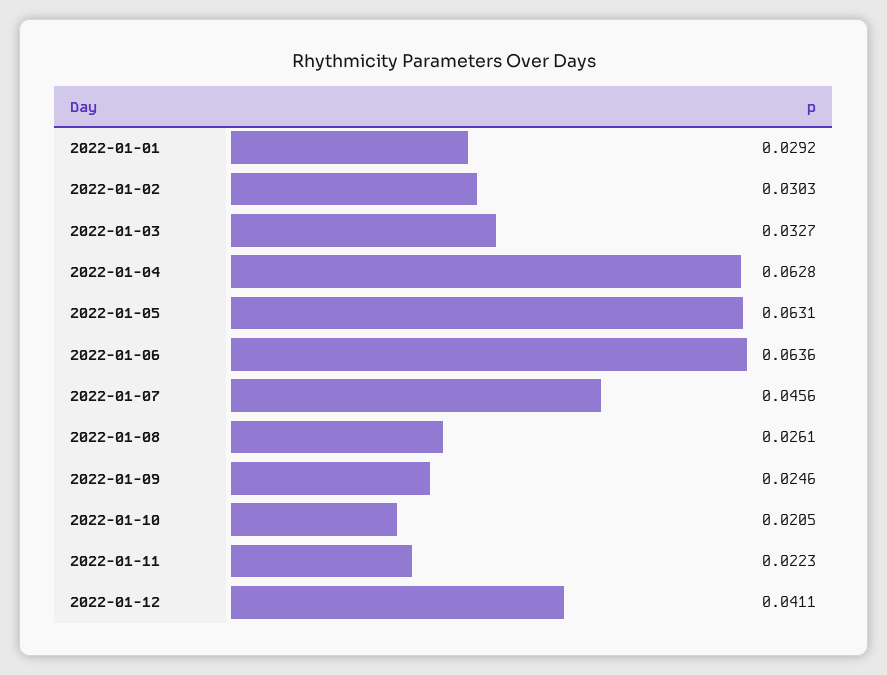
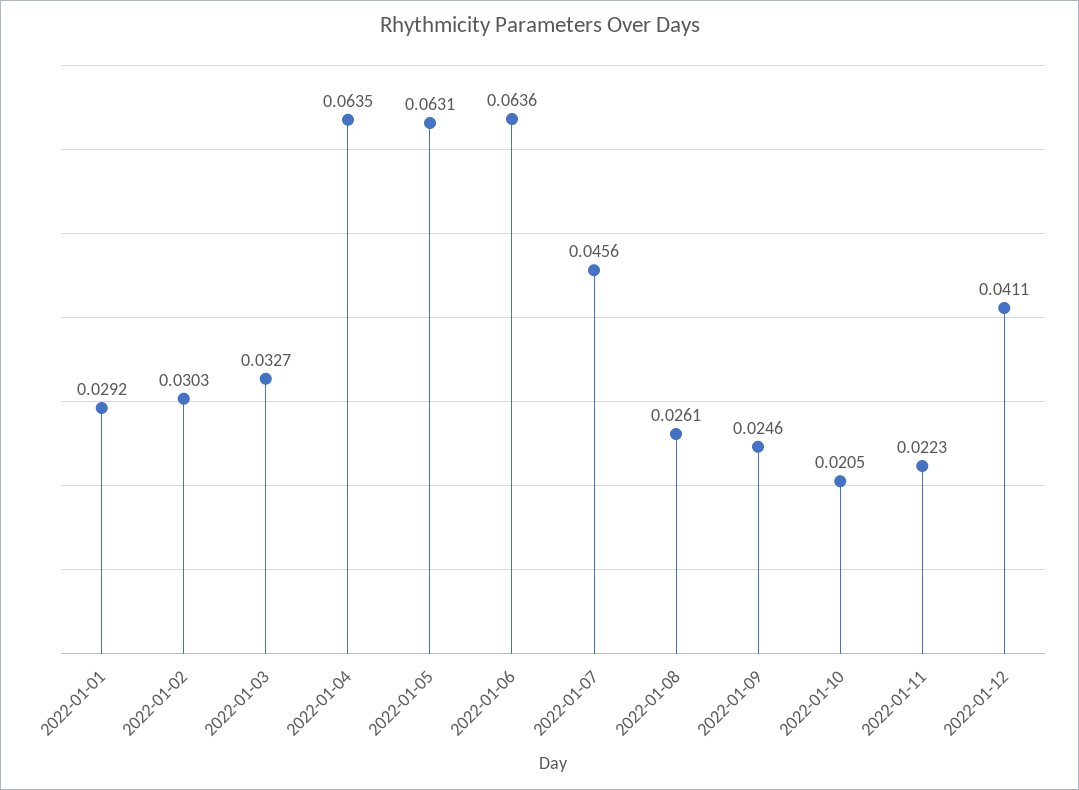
2022-01-04: 0.0628 -> 0.0635

